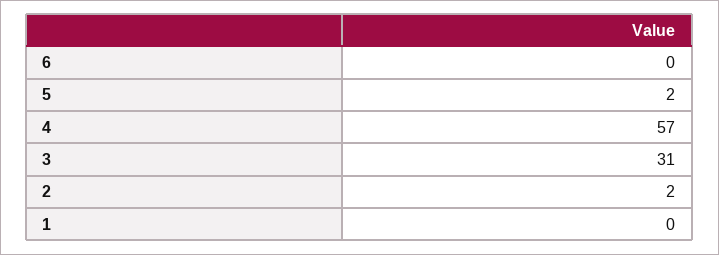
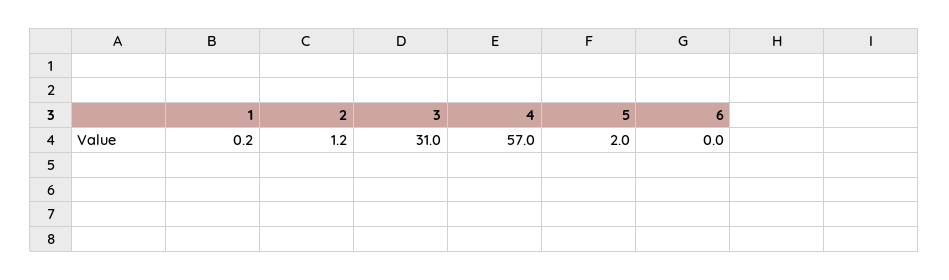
2: 2 -> 1.2
1: 0 -> 0.2

